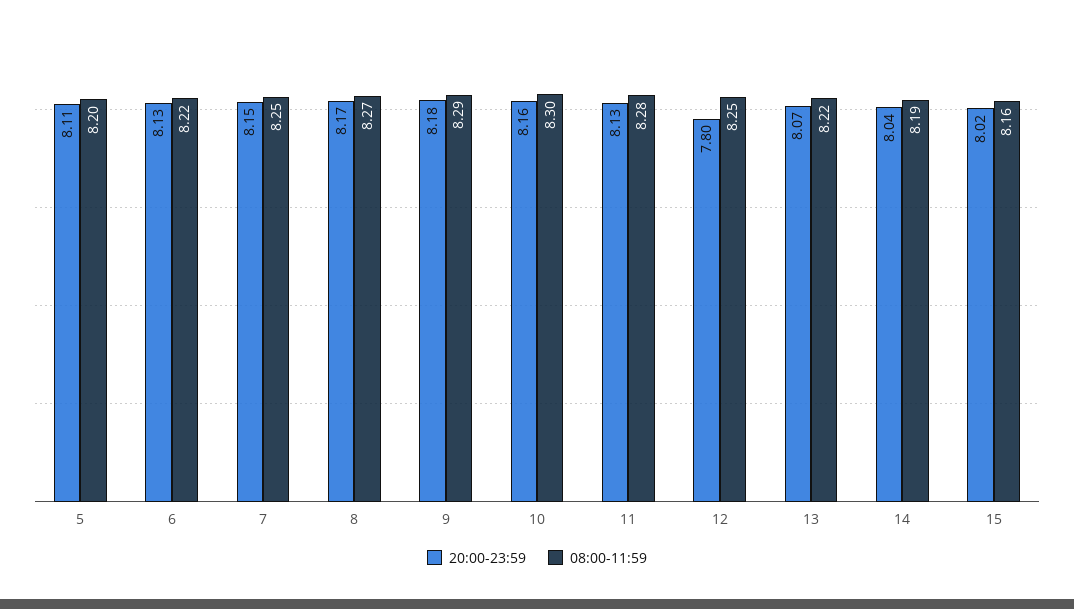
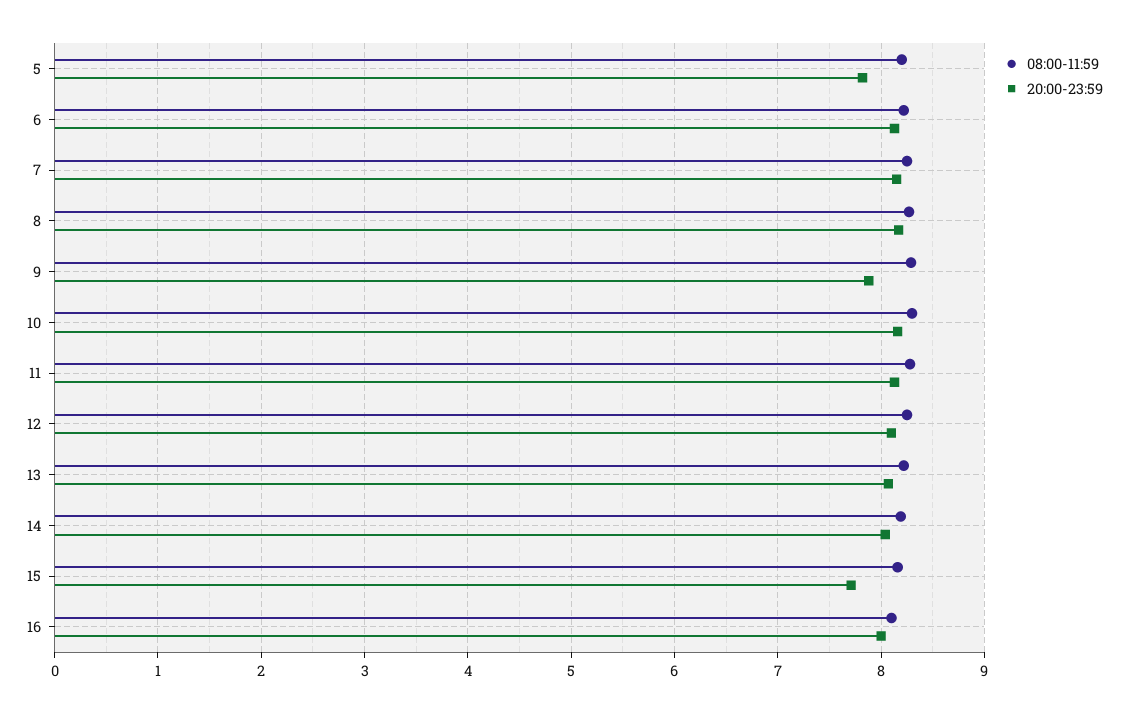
20:00-23:59, 5: 8.11 -> 7.8
20:00-23:59, 9: 8.18 -> 7.9
20:00-23:59, 12: 7.8 -> 8.1
20:00-23:59, 15: 8.02 -> 7.7
08:00-11:59, 16: none -> 8.1
20:00-23:59, 16: none -> 8

